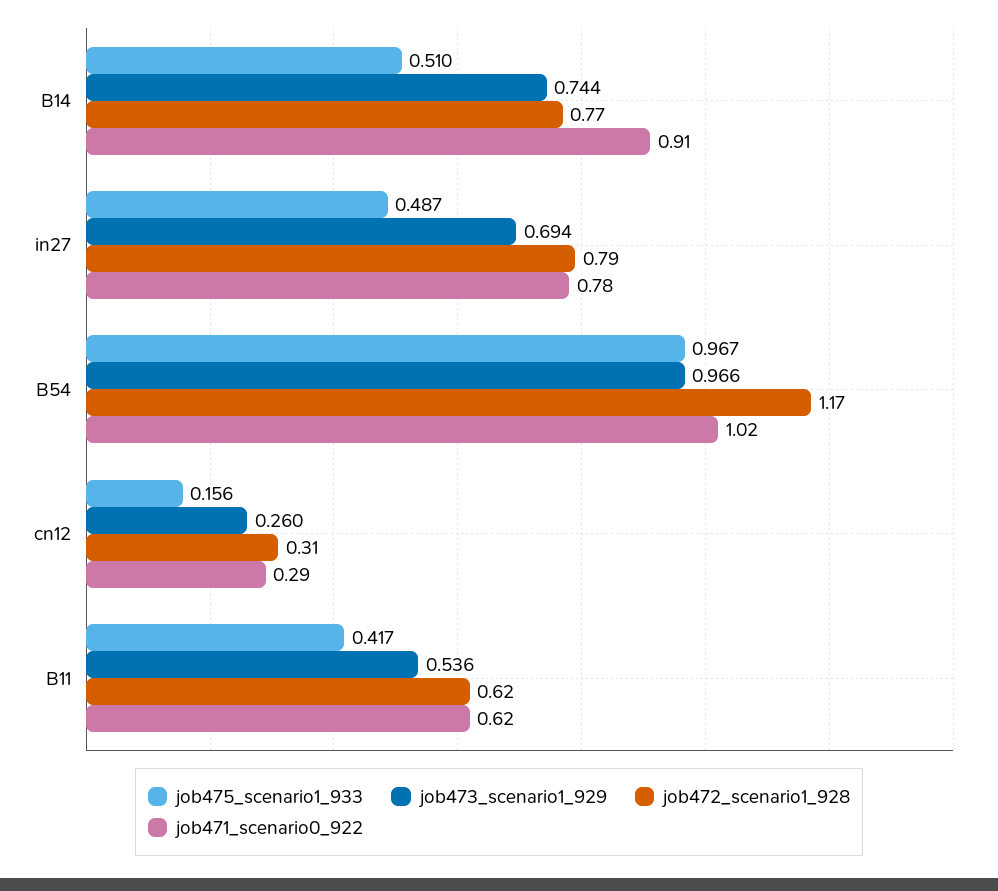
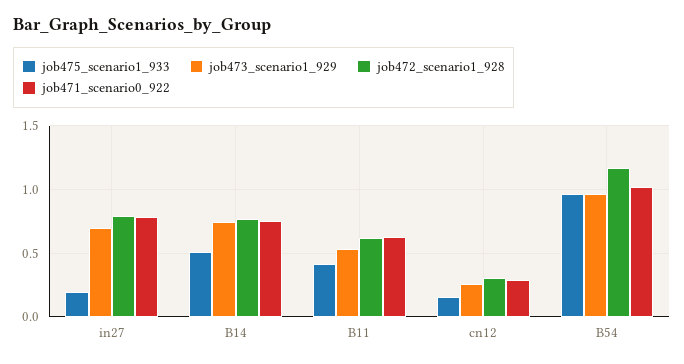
job471_scenario0_922, B14: 0.91 -> 0.75
job475_scenario1_933, in27: 0.487 -> 0.2

